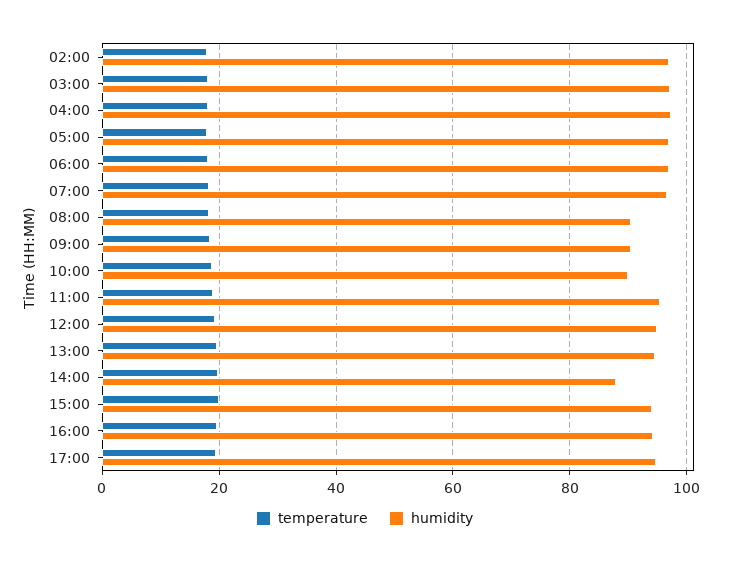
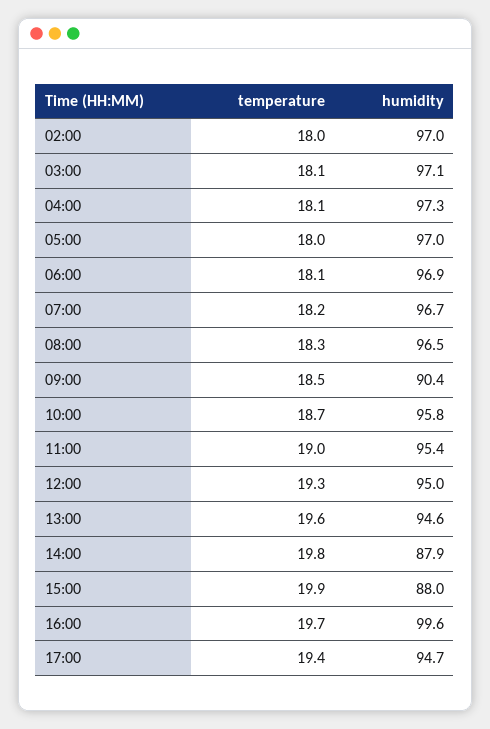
humidity, 08:00: 90 -> 96.5
humidity, 10:00: 90 -> 95.8
humidity, 15:00: 94 -> 88
humidity, 16:00: 94 -> 99.6

